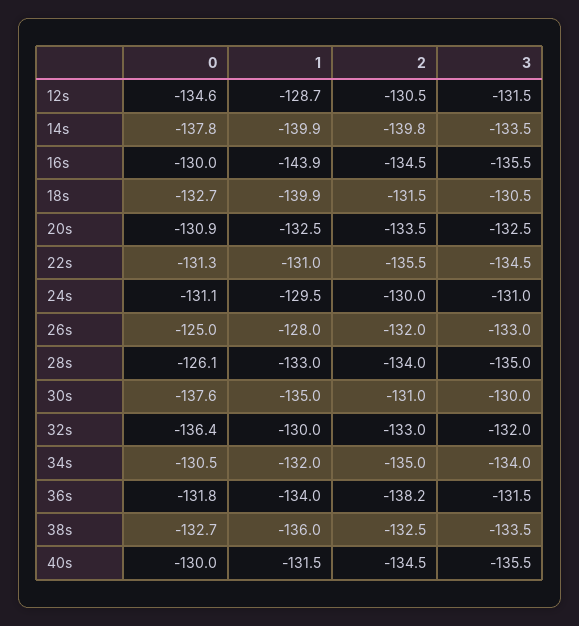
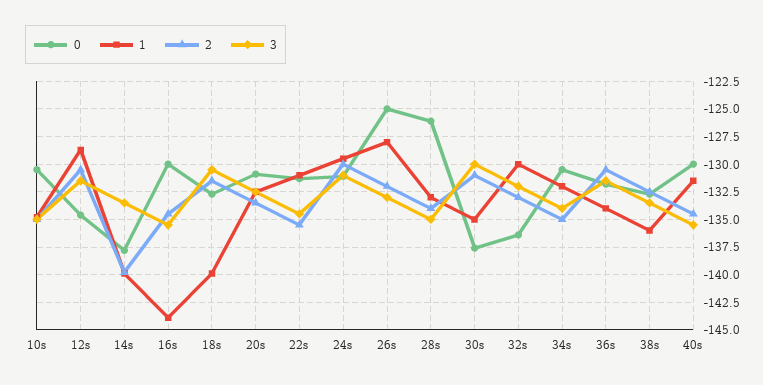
2, 36s: -138.2 -> -130
0, 10s: none -> -130
1, 10s: none -> -135
2, 10s: none -> -135
3, 10s: none -> -135

